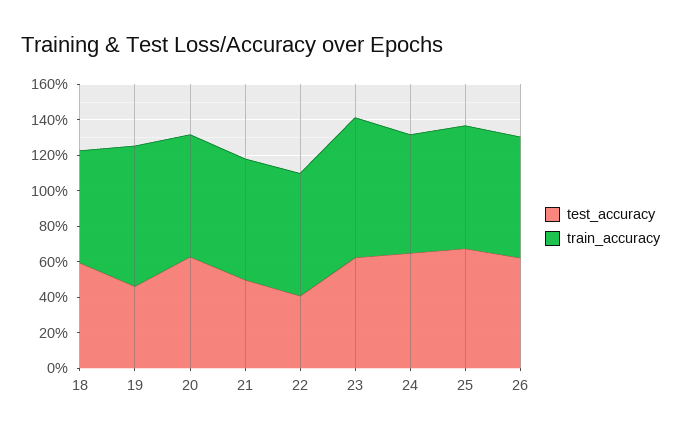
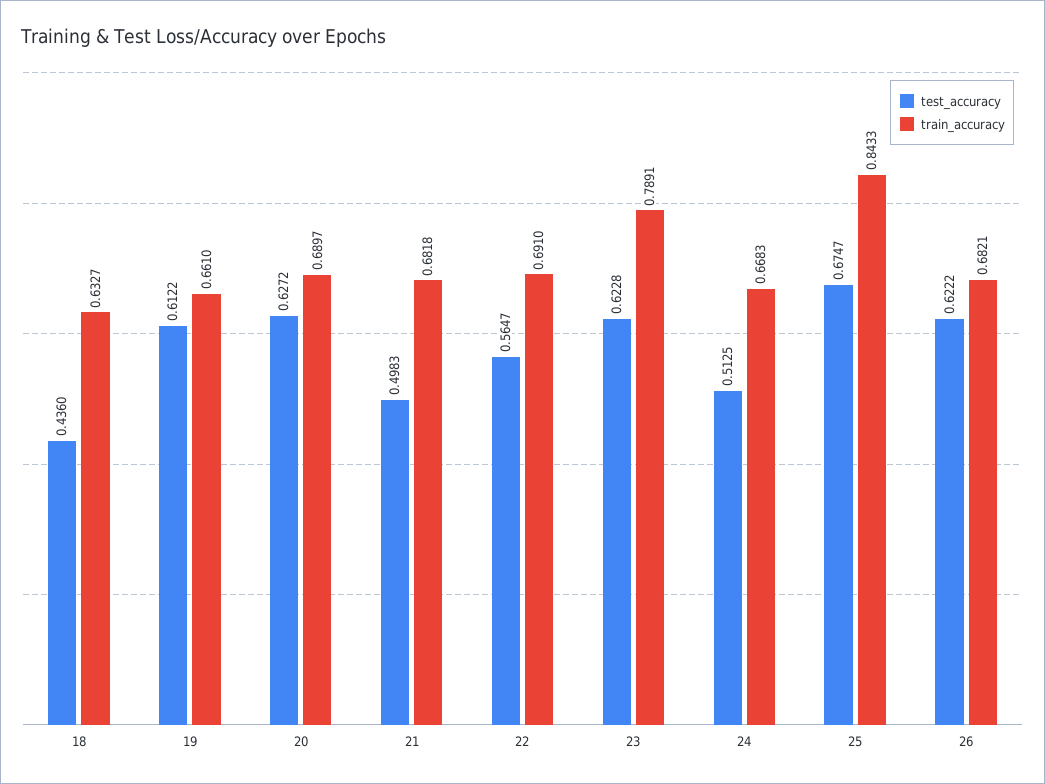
test_accuracy, 18: 0.6 -> 0.436
test_accuracy, 19: 0.45 -> 0.6122
train_accuracy, 19: 0.8 -> 0.661
test_accuracy, 22: 0.4 -> 0.5647
test_accuracy, 24: 0.65 -> 0.5125
train_accuracy, 25: 0.7 -> 0.8433

